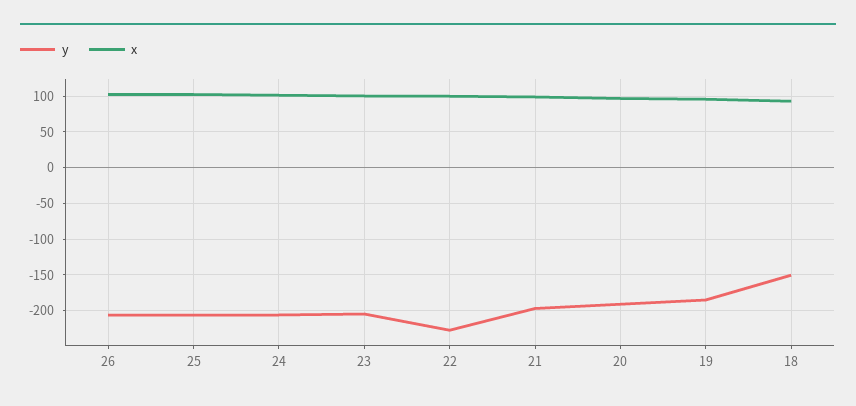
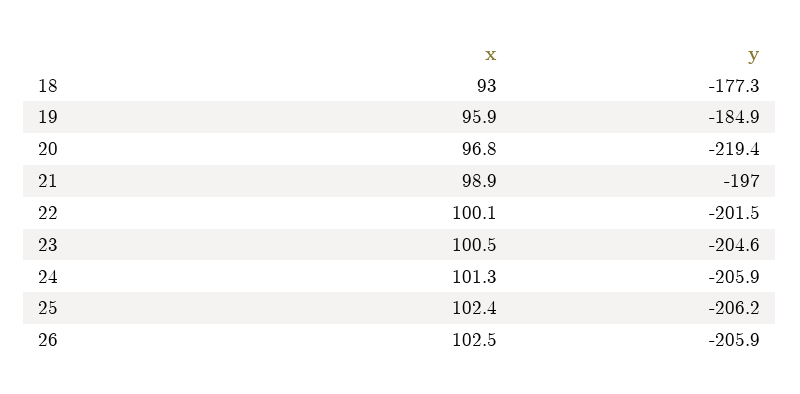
y, 22: -230 -> -201.5
y, 20: -190 -> -219.4
y, 18: -150 -> -177.3

